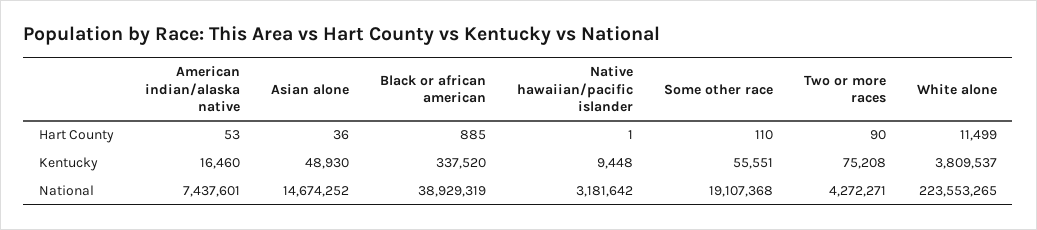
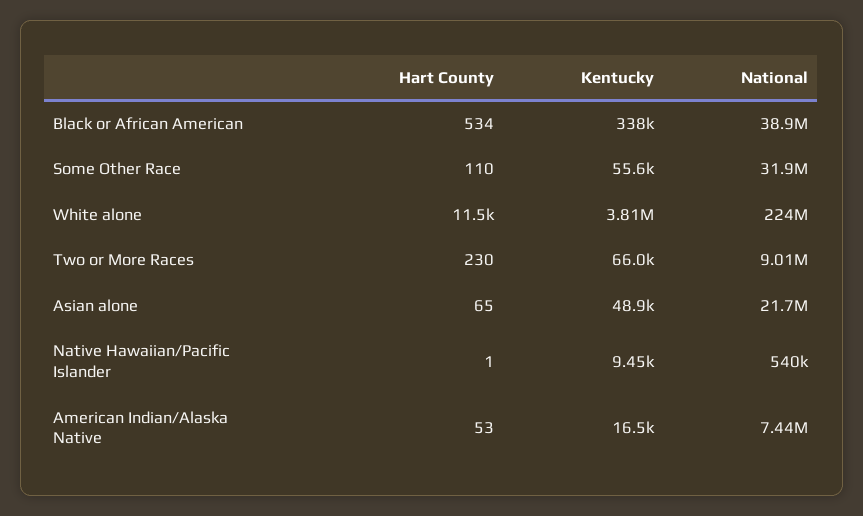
Asian alone, Hart County: 36 -> 65
Black or african american, Hart County: 885 -> 534
Two or more races, Hart County: 90 -> 230
Two or more races, Kentucky: 75208 -> 66000
Asian alone, National: 14674252 -> 21700000
Native hawaiian/pacific islander, National: 3181642 -> 540000
Some other race, National: 19107368 -> 31900000
Two or more races, National: 4272271 -> 9010000

